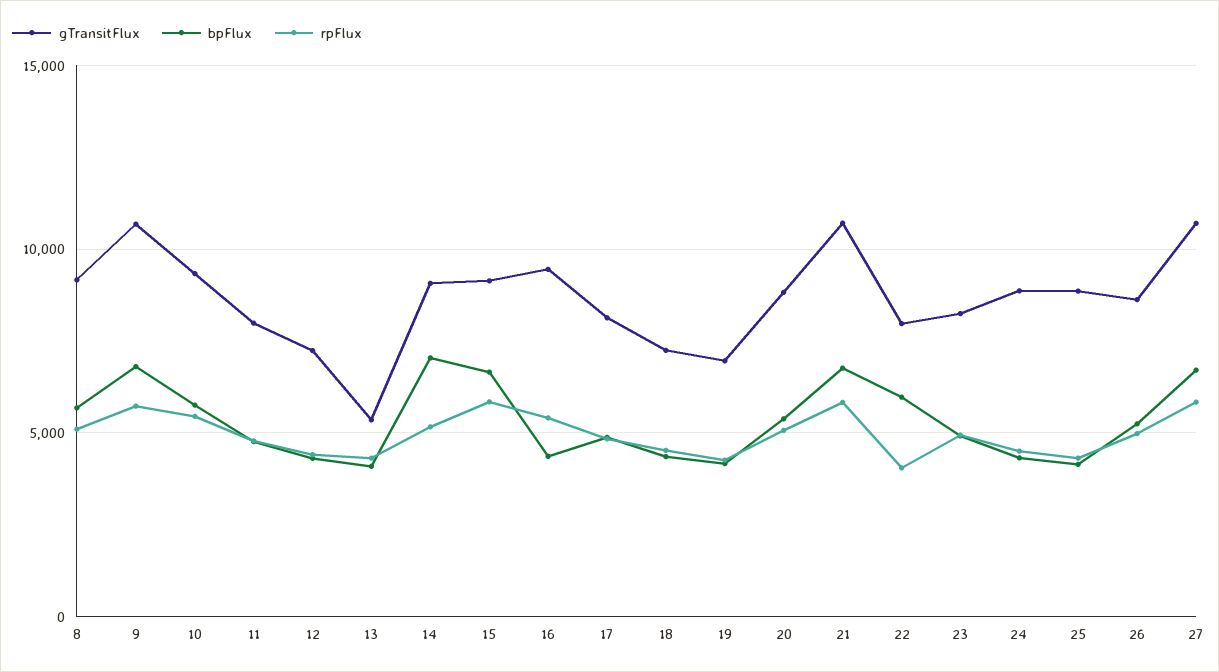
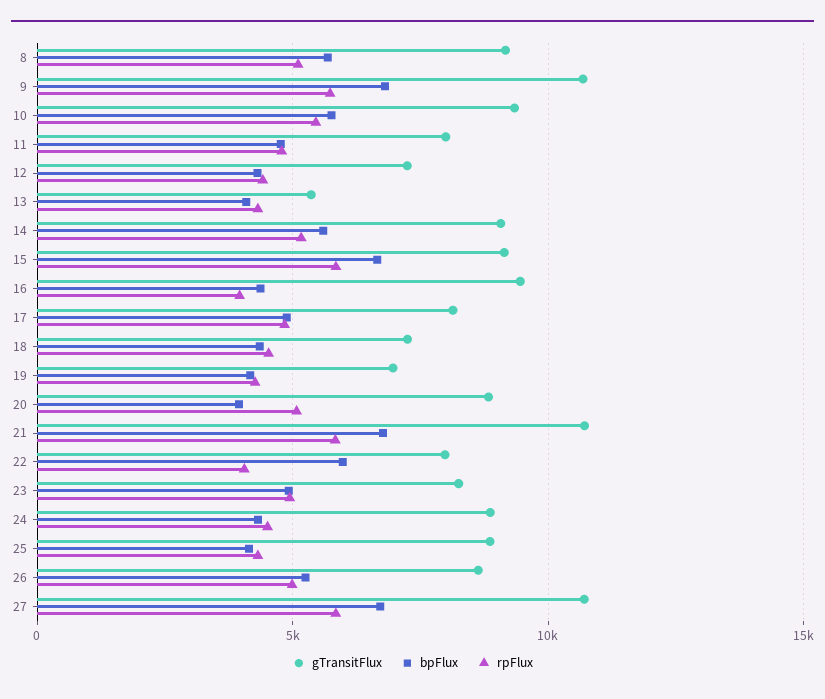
bpFlux, 14: 7000 -> 5500
rpFlux, 16: 5500 -> 4000
bpFlux, 20: 5500 -> 4000

